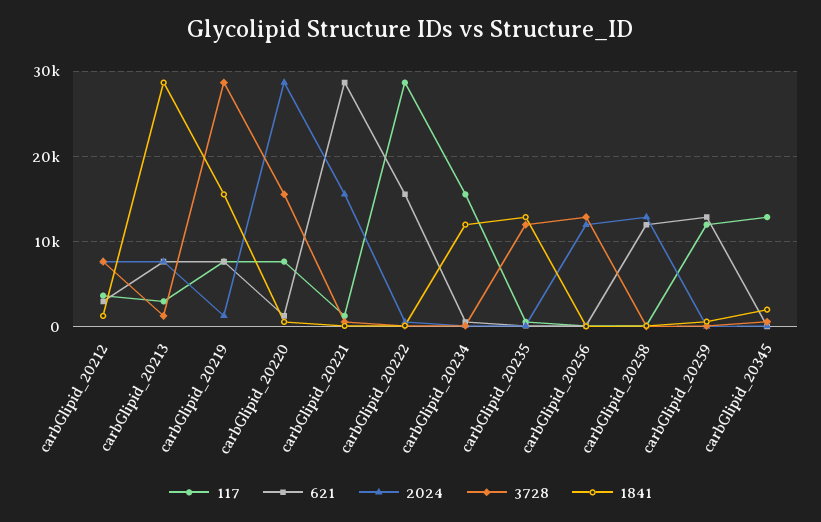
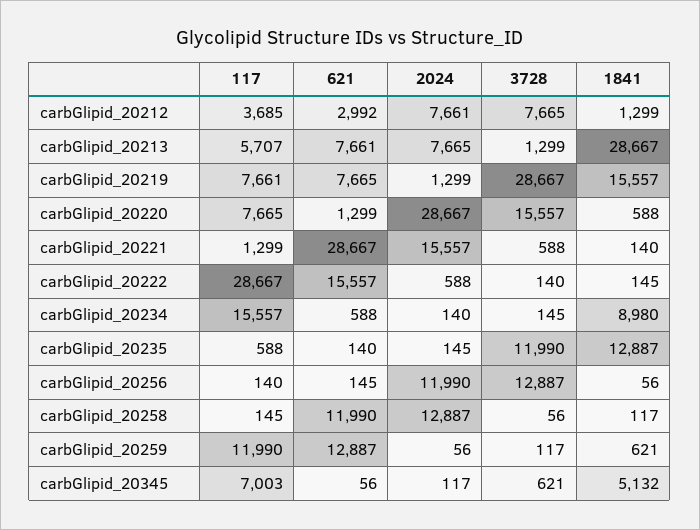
117, carbGlipid_20213: 3000 -> 5707
1841, carbGlipid_20234: 12000 -> 8980
117, carbGlipid_20345: 13000 -> 7003
1841, carbGlipid_20345: 2000 -> 5132

